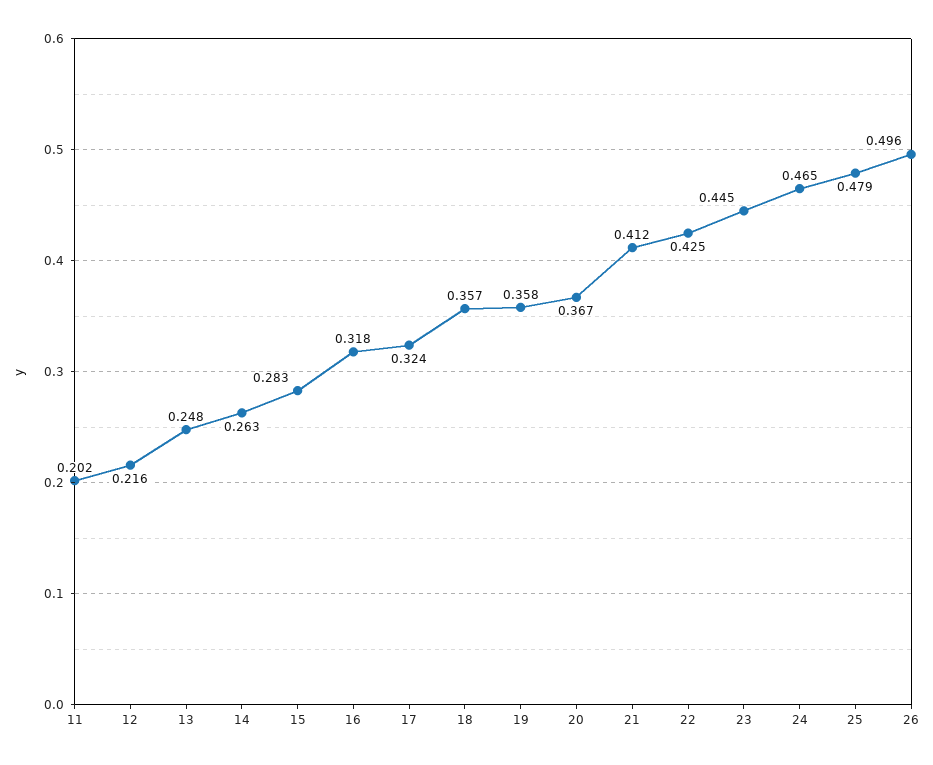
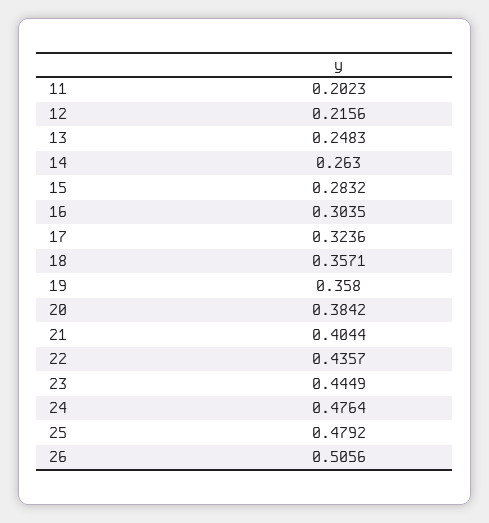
16: 0.318 -> 0.3035
20: 0.367 -> 0.3842
21: 0.412 -> 0.4044
22: 0.425 -> 0.4357
24: 0.465 -> 0.4764
26: 0.496 -> 0.5056

